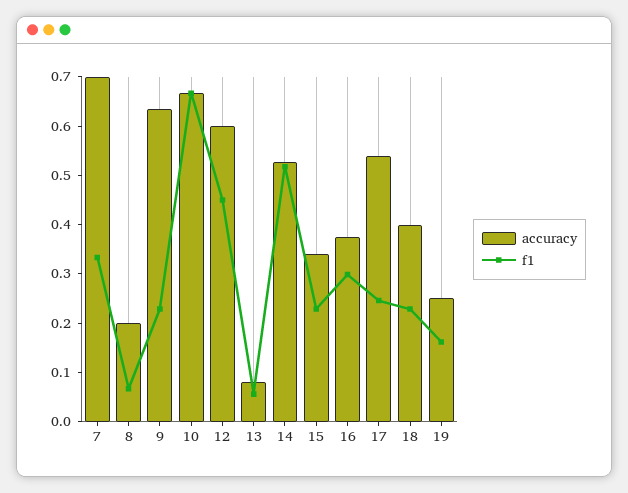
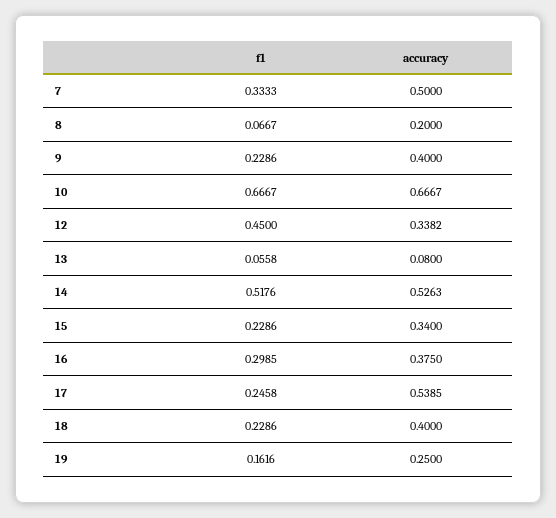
accuracy, 7: 0.7 -> 0.5
accuracy, 9: 0.64 -> 0.4
accuracy, 12: 0.6 -> 0.3382

